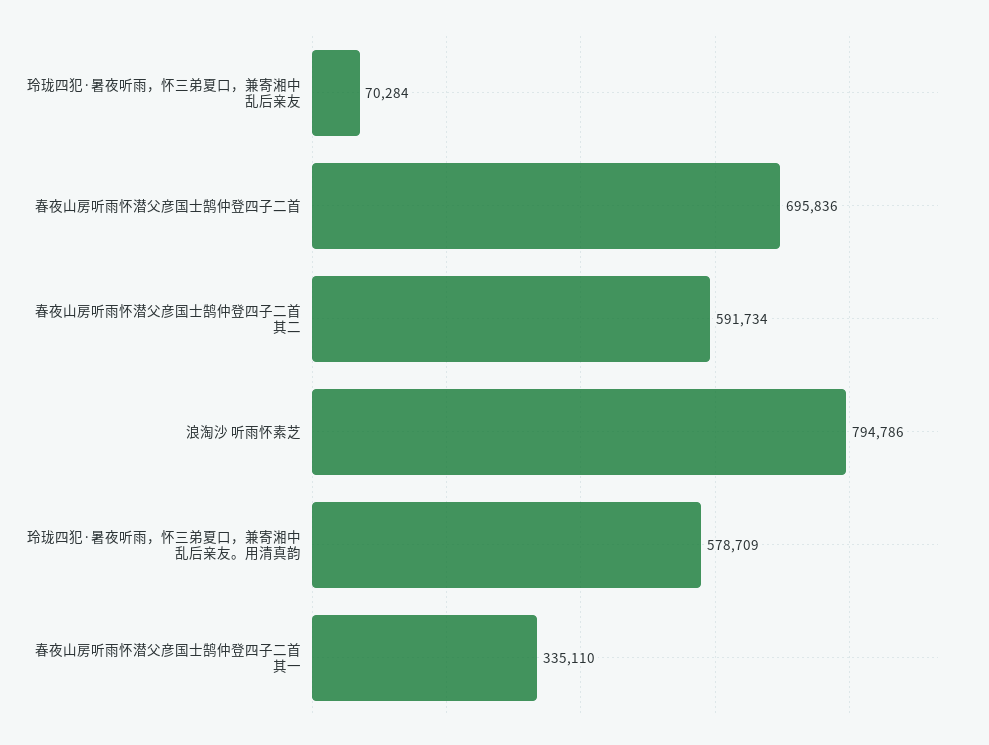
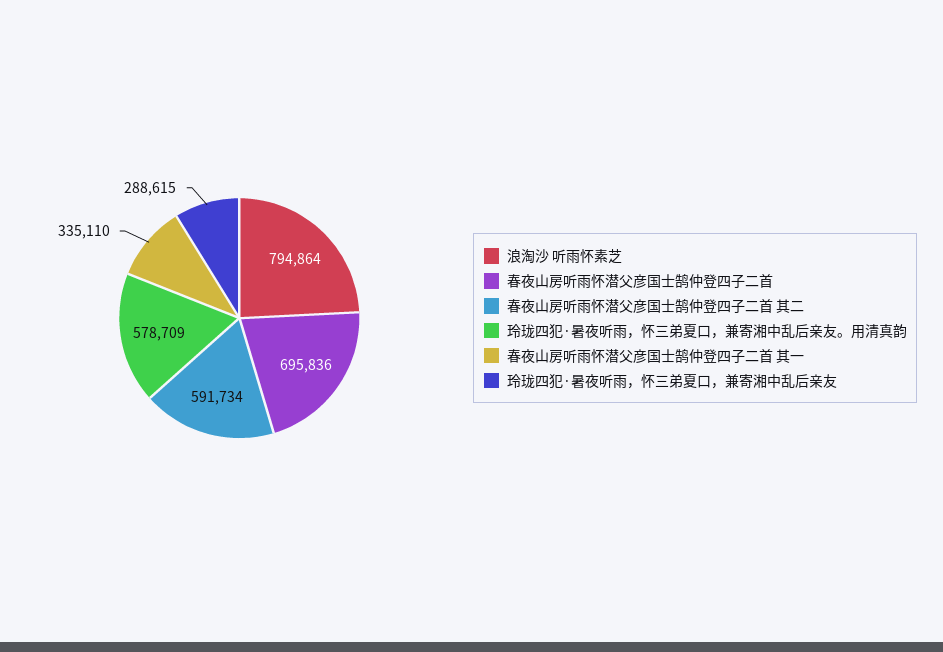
玲珑四犯·暑夜听雨，怀三弟夏口，兼寄湘中乱后亲友: 70284 -> 288615
浪淘沙 听雨怀素芝: 794786 -> 794864

